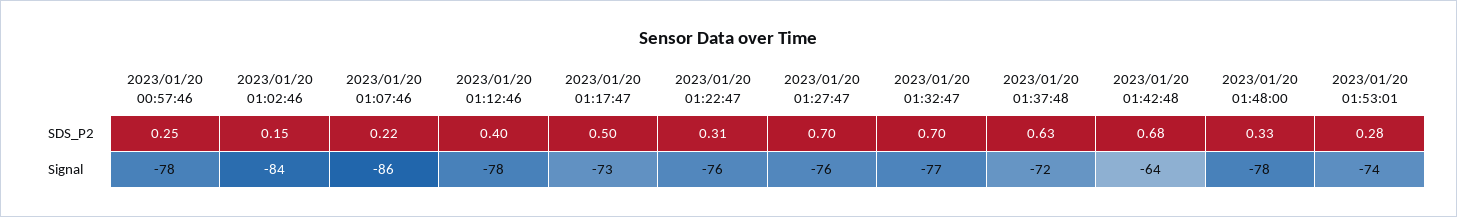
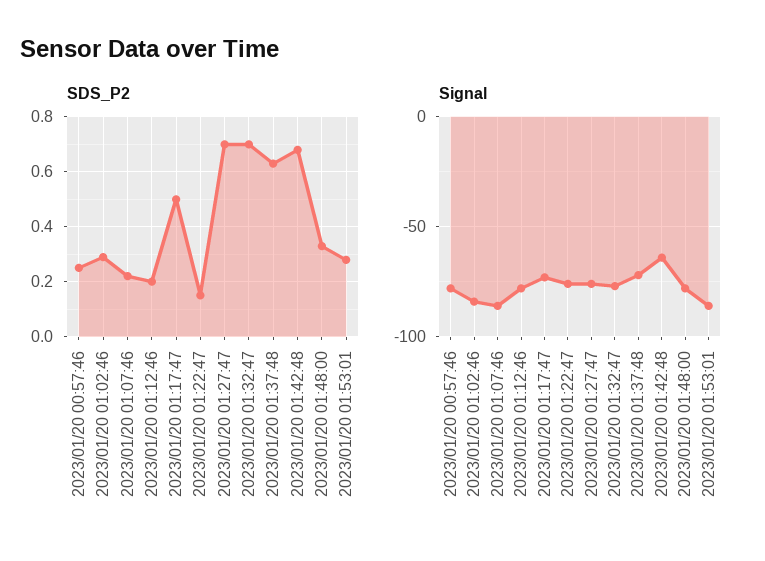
SDS_P2, 2023/01/20 01:02:46: 0.15 -> 0.3
SDS_P2, 2023/01/20 01:12:46: 0.4 -> 0.2
SDS_P2, 2023/01/20 01:22:47: 0.31 -> 0.15
Signal, 2023/01/20 01:53:01: -74 -> -85

